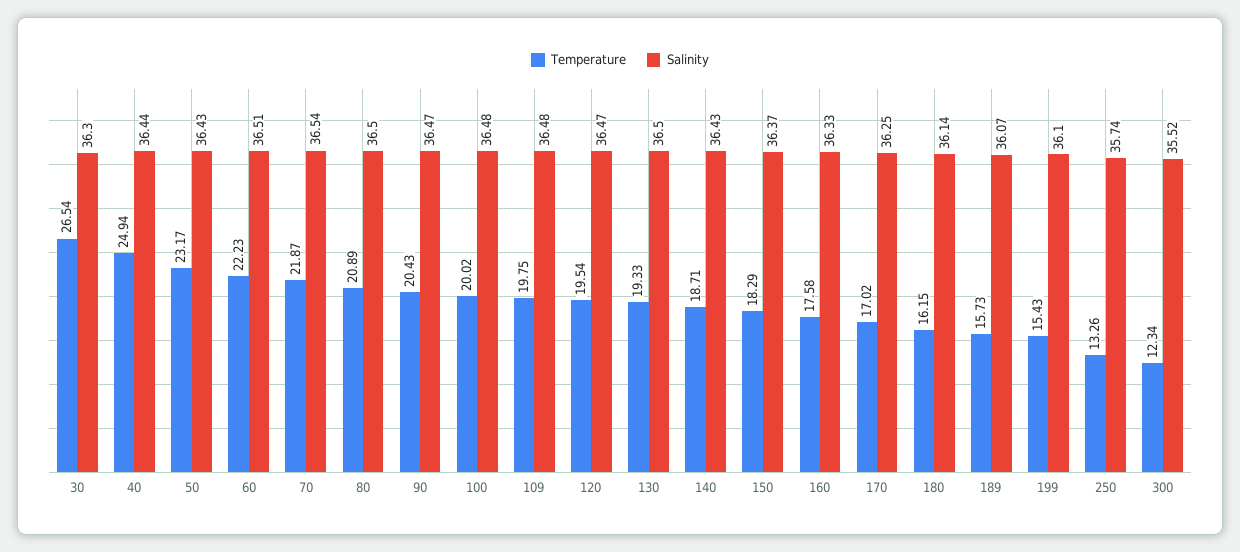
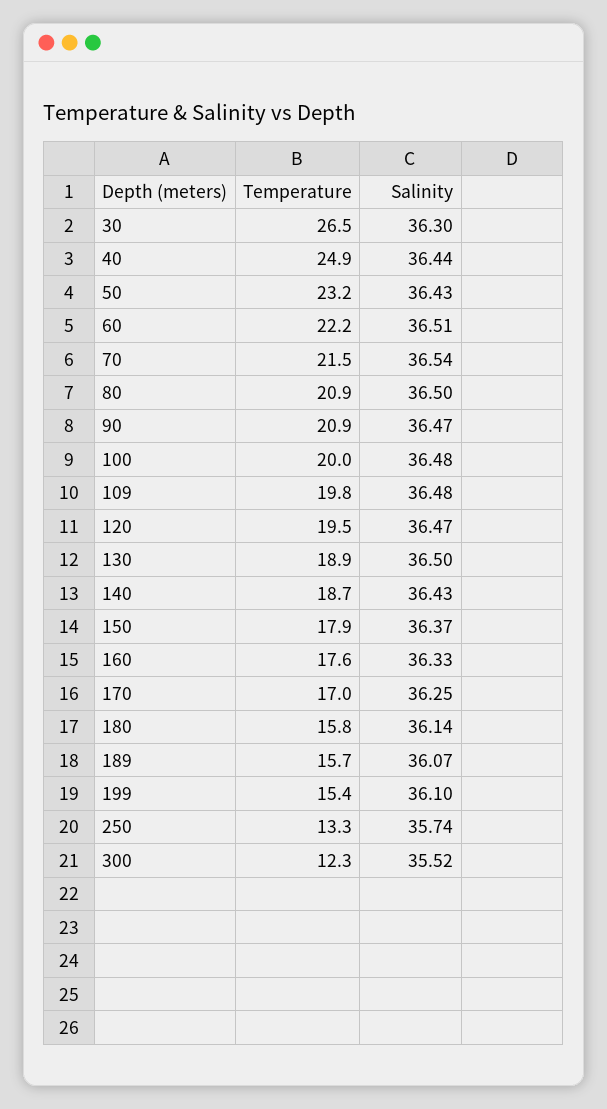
Temperature, 70: 21.87 -> 21.5
Temperature, 90: 20.43 -> 20.9
Temperature, 130: 19.33 -> 18.9
Temperature, 150: 18.29 -> 17.9
Temperature, 180: 16.15 -> 15.8

